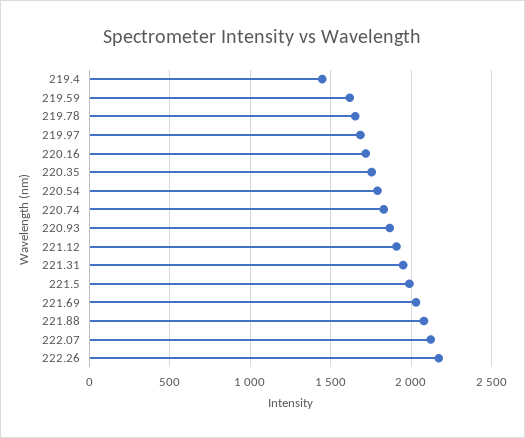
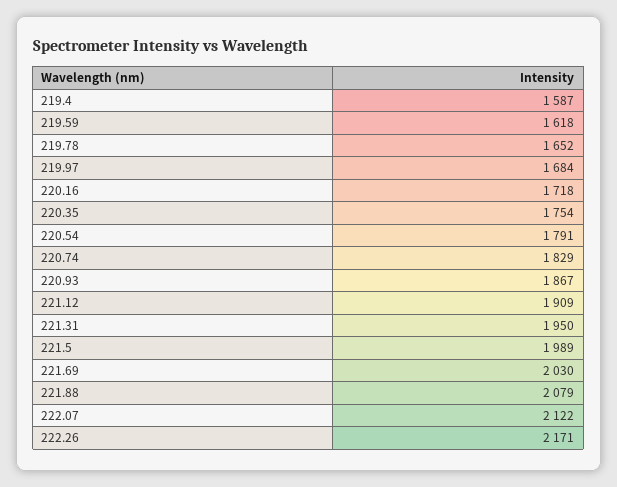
219.4: 1450 -> 1587

